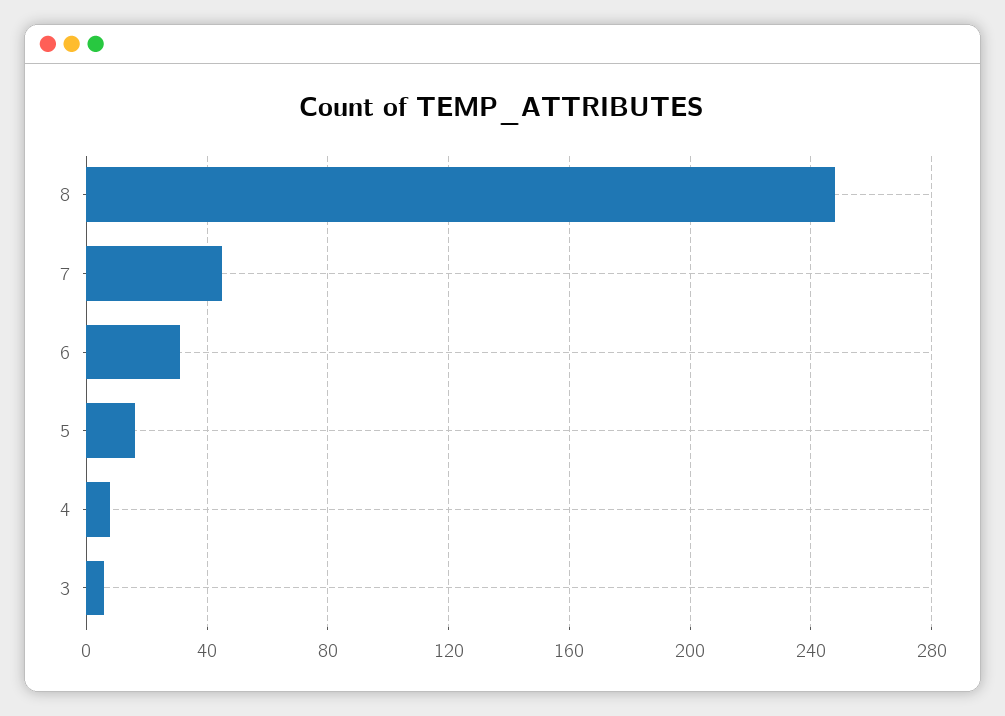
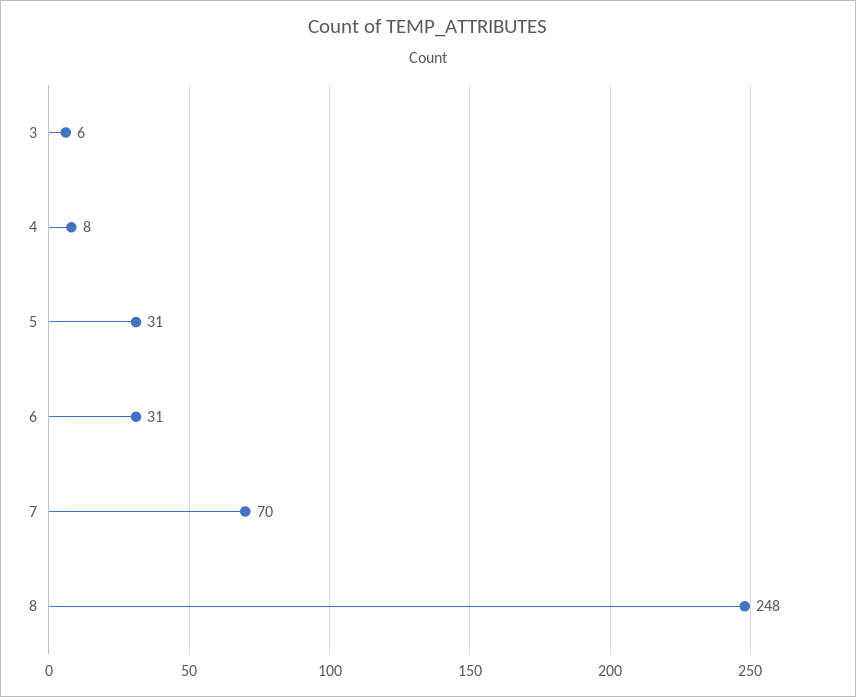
7: 45 -> 70
5: 15 -> 31

